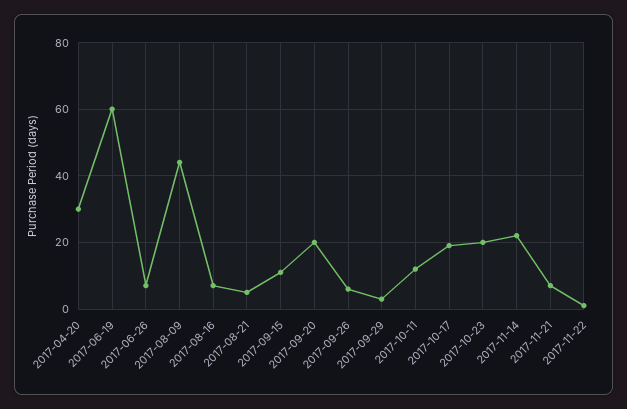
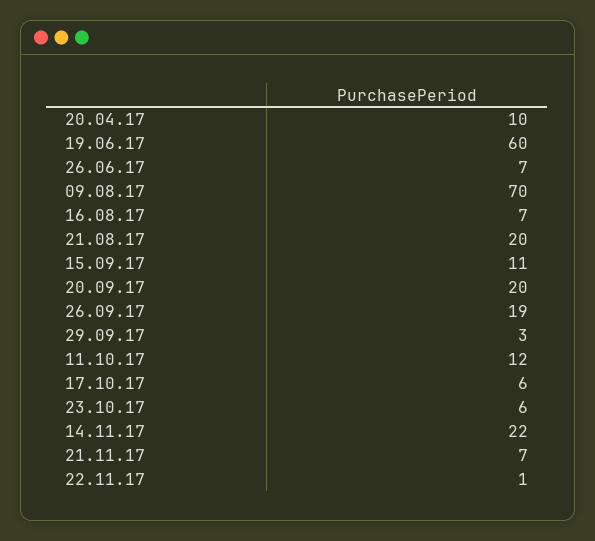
2017-04-20: 30 -> 10
2017-08-09: 45 -> 70
2017-08-21: 5 -> 20
2017-09-26: 5 -> 19
2017-10-17: 20 -> 6
2017-10-23: 20 -> 6

